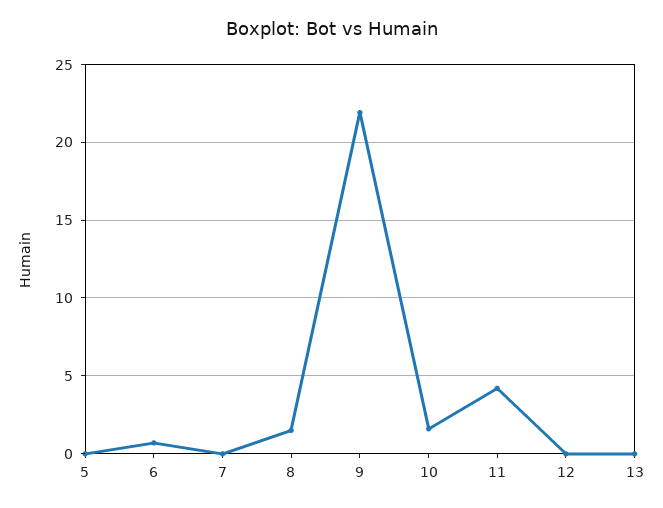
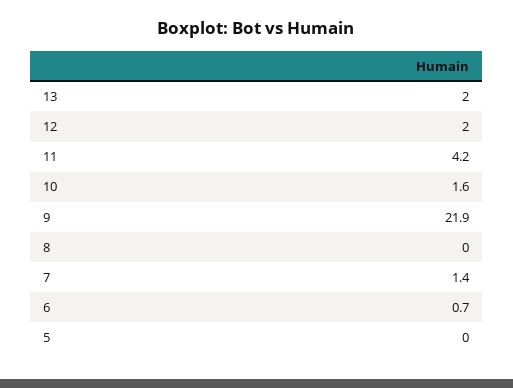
7: 0 -> 1.4
8: 1.5 -> 0
12: 0 -> 2
13: 0 -> 2

